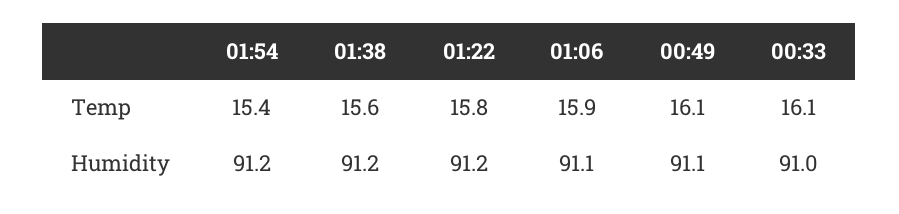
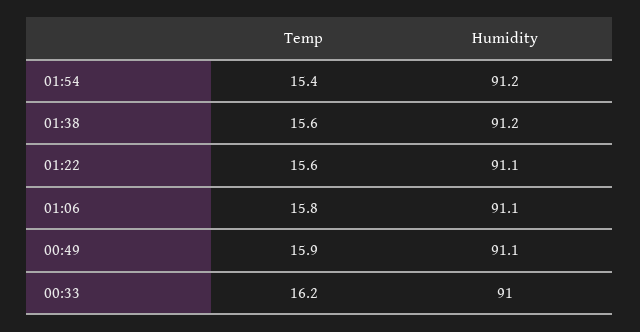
01:22, Temp: 15.8 -> 15.6
01:06, Temp: 15.9 -> 15.8
00:49, Temp: 16.1 -> 15.9
00:33, Temp: 16.1 -> 16.2
01:22, Humidity: 91.2 -> 91.1

